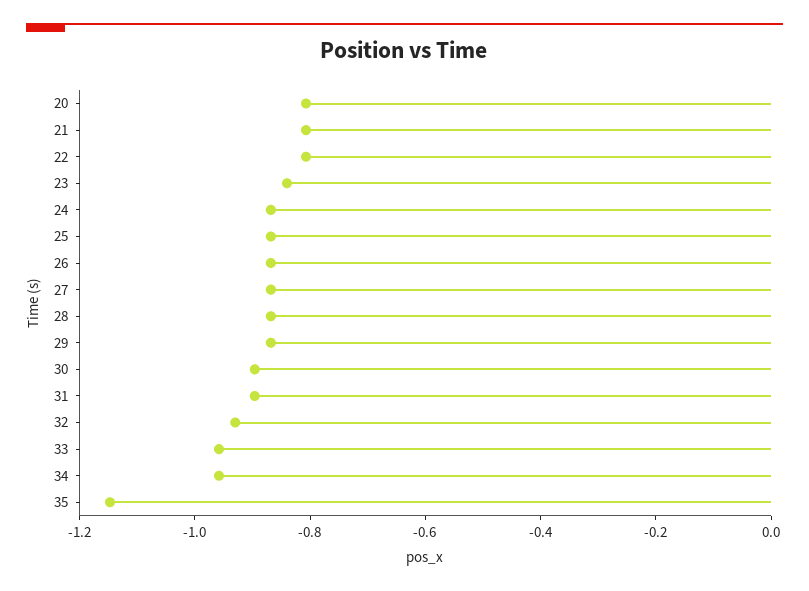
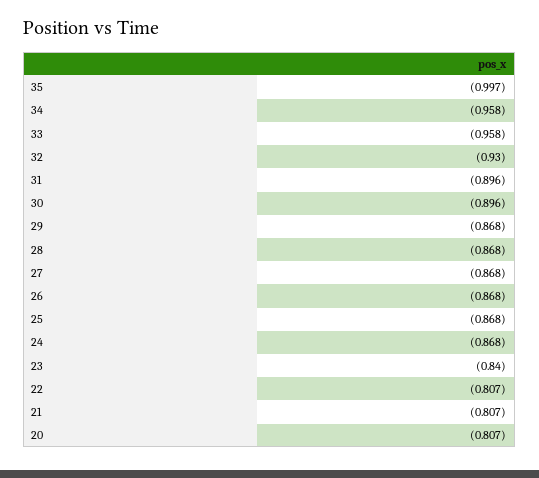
35: -1.15 -> -0.997

